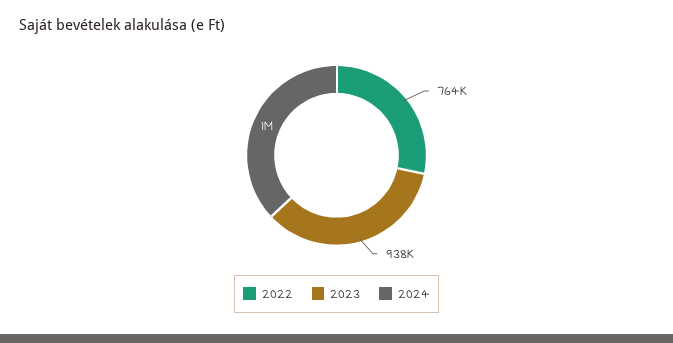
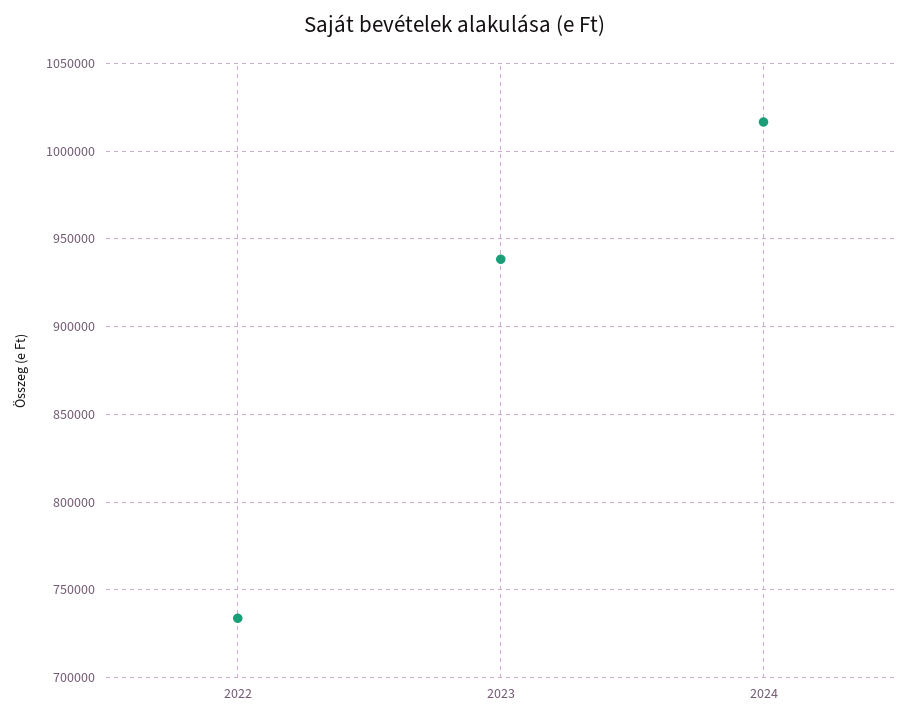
2022: 764000 -> 735000

